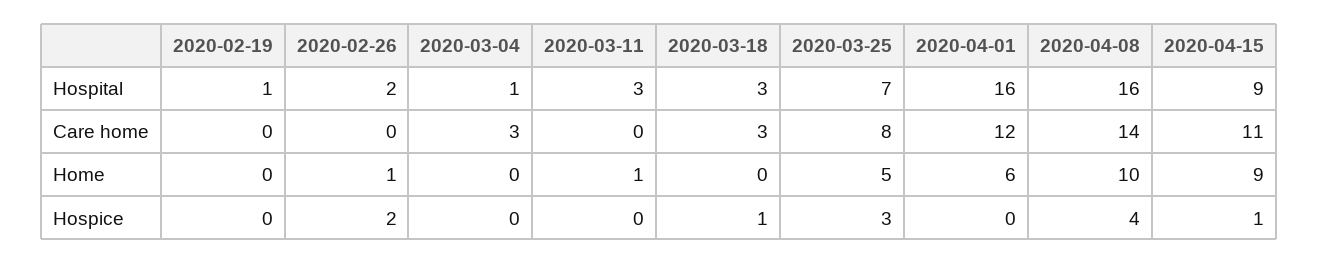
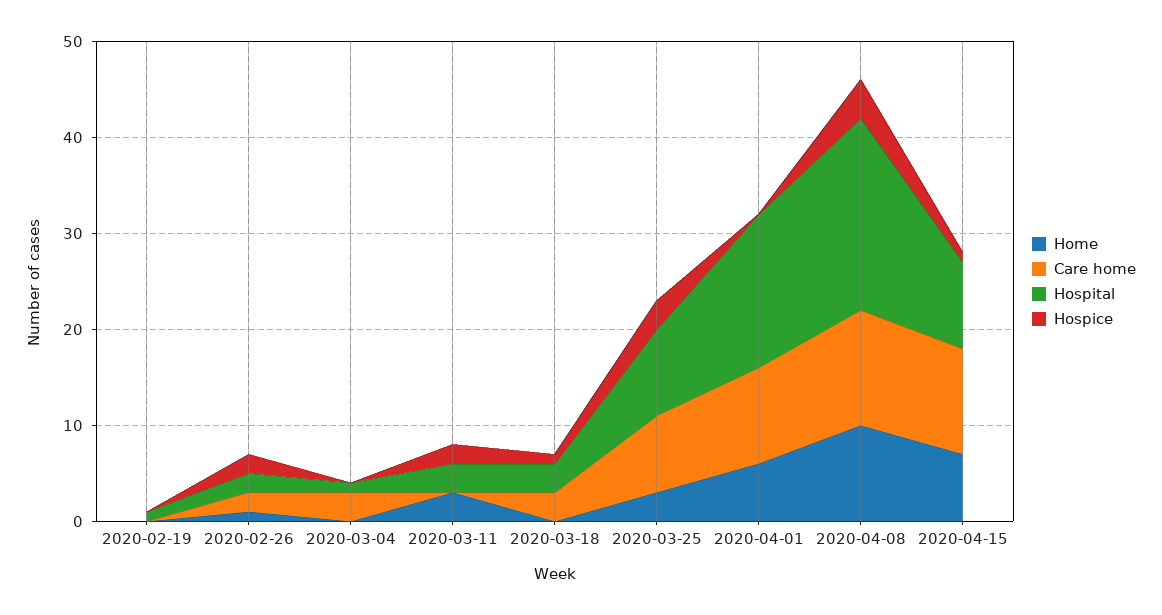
Hospital, 2020-03-25: 7 -> 9
Hospital, 2020-04-08: 16 -> 20
Care home, 2020-02-26: 0 -> 2
Care home, 2020-04-01: 12 -> 10
Care home, 2020-04-08: 14 -> 12
Home, 2020-03-11: 1 -> 3
Home, 2020-03-25: 5 -> 3
Home, 2020-04-15: 9 -> 7
Hospice, 2020-03-11: 0 -> 2

